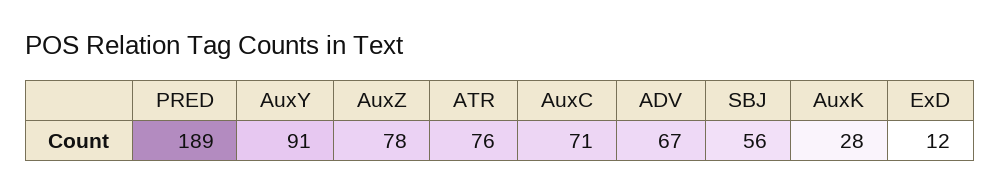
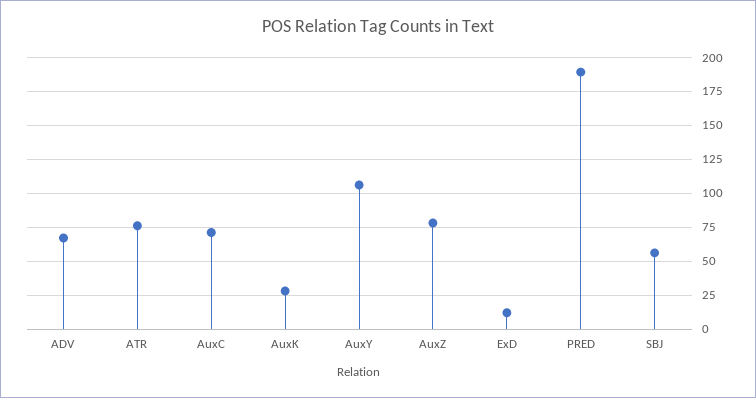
AuxY: 91 -> 105

